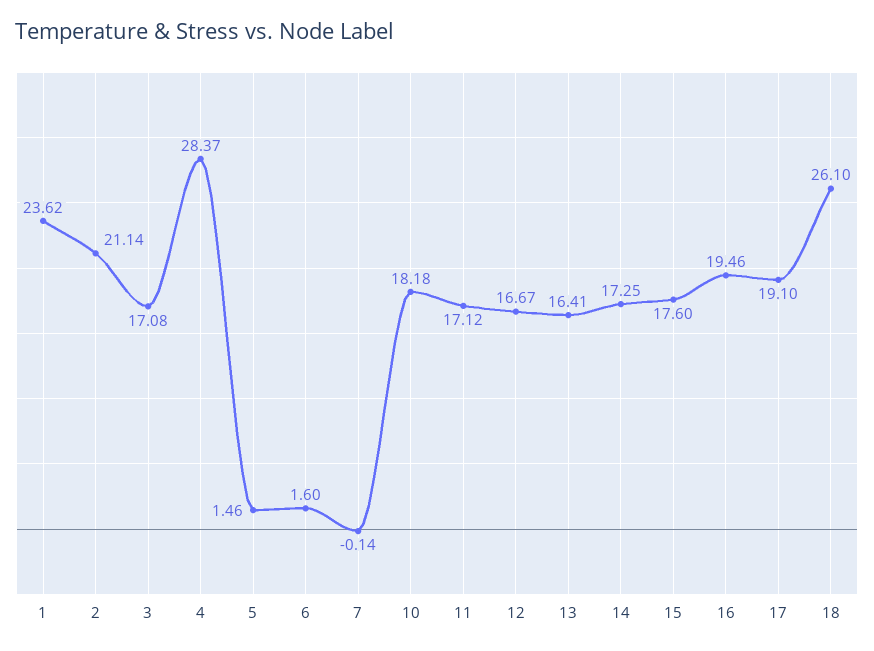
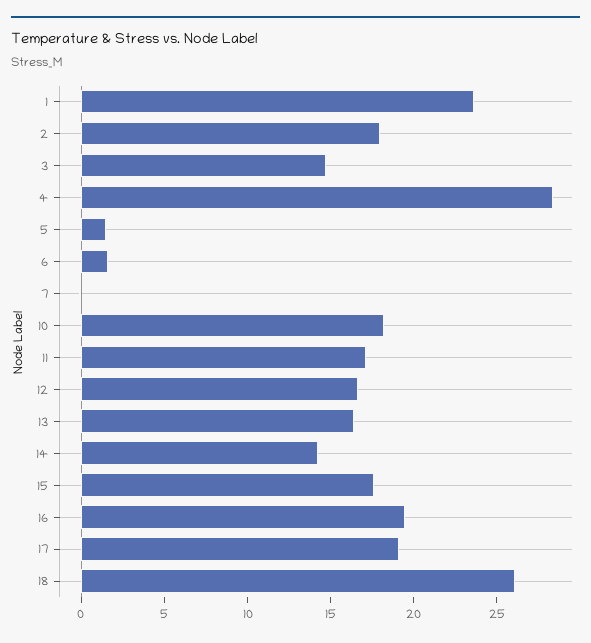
2: 21.14 -> 18
3: 17.08 -> 15
14: 17.25 -> 14

